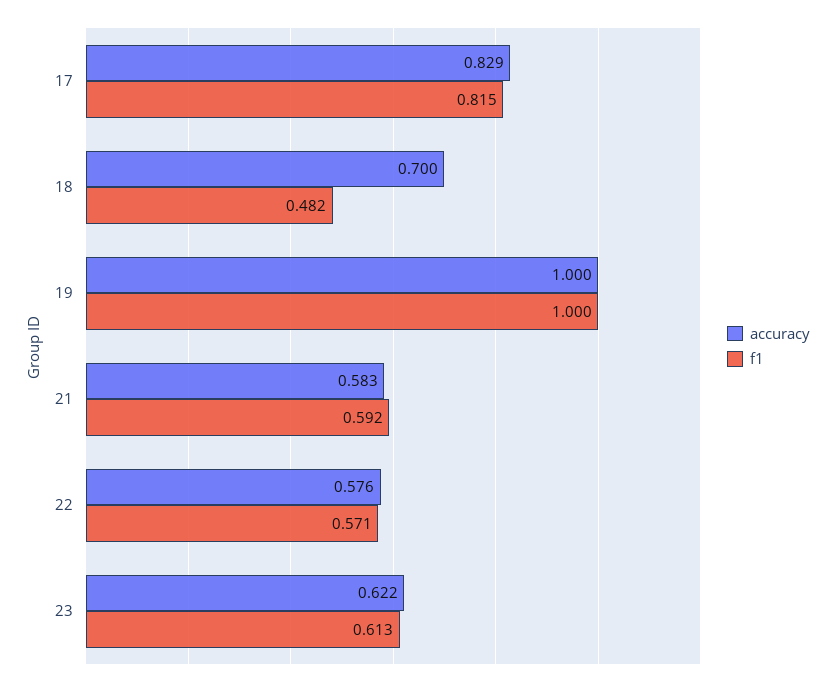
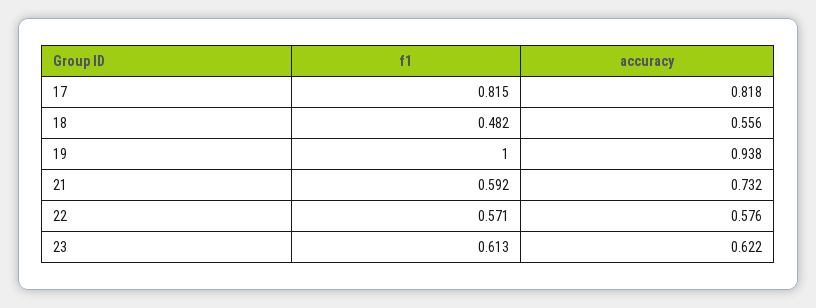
accuracy, 17: 0.829 -> 0.818
accuracy, 18: 0.7 -> 0.556
accuracy, 19: 1 -> 0.938
accuracy, 21: 0.583 -> 0.732

